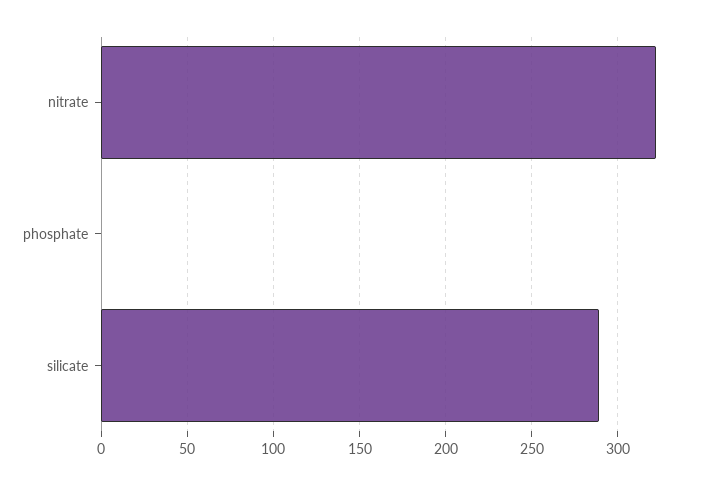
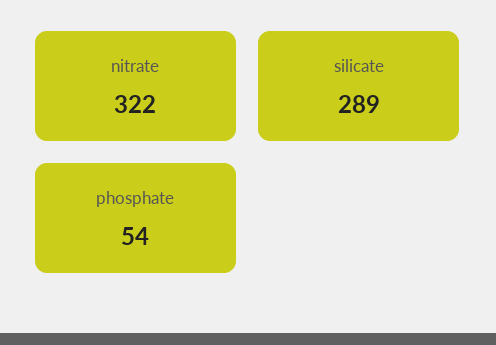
phosphate: 0 -> 54

